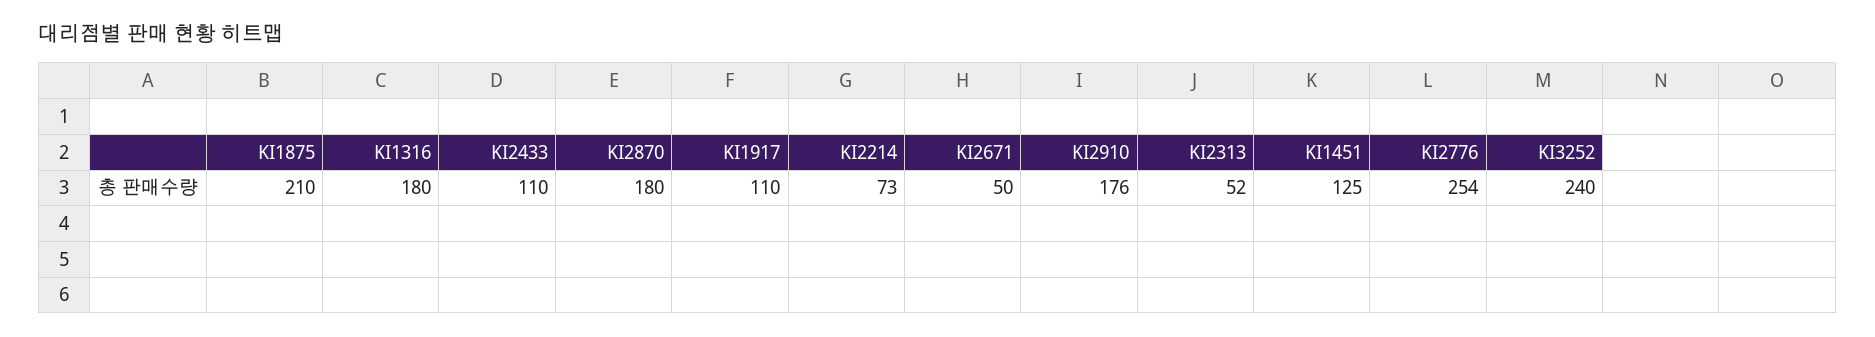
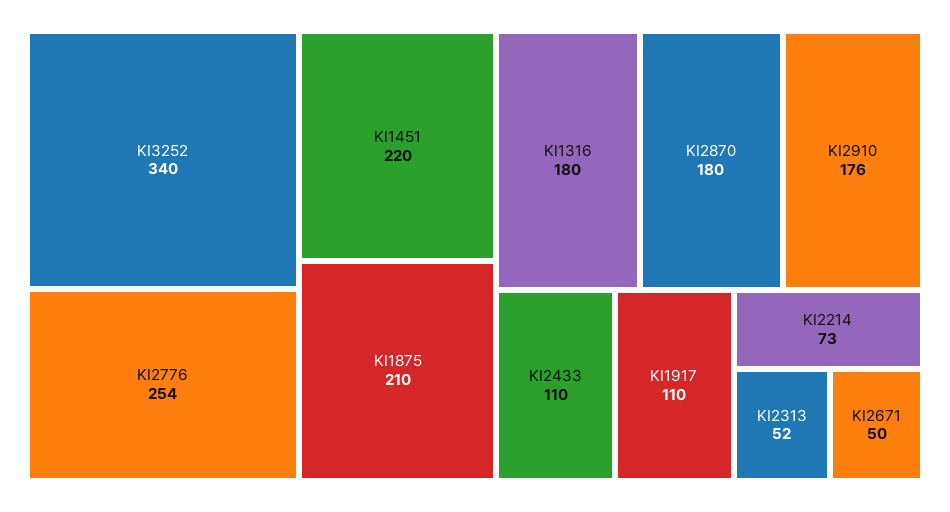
KI1451: 125 -> 220
KI3252: 240 -> 340

